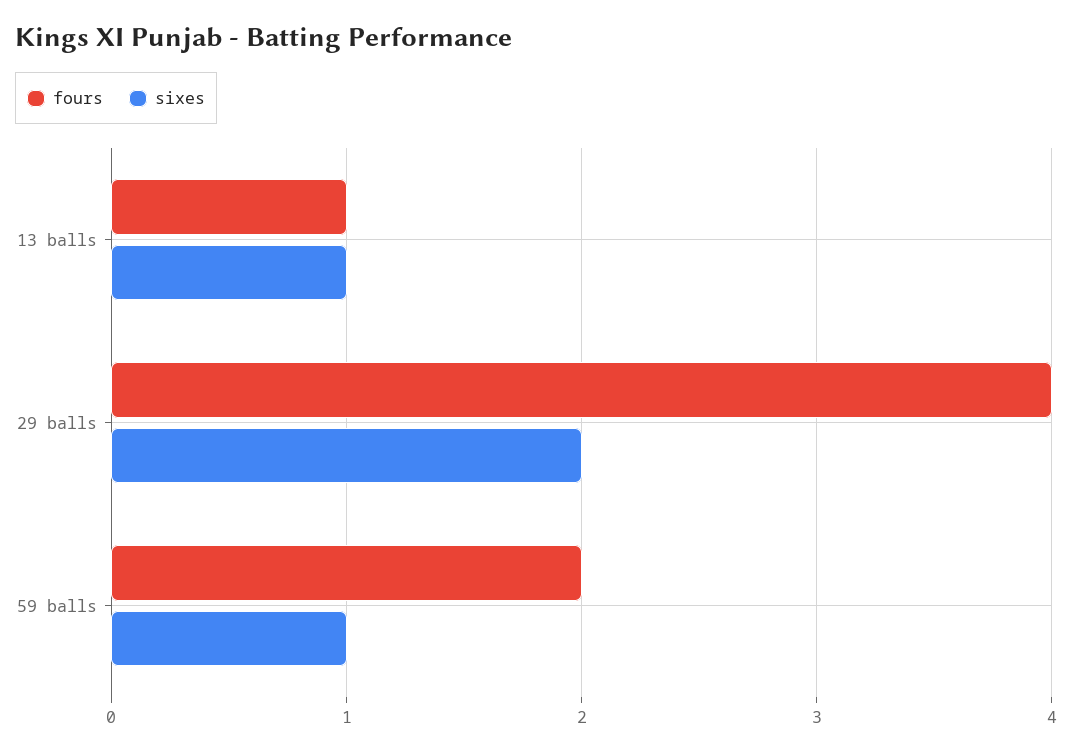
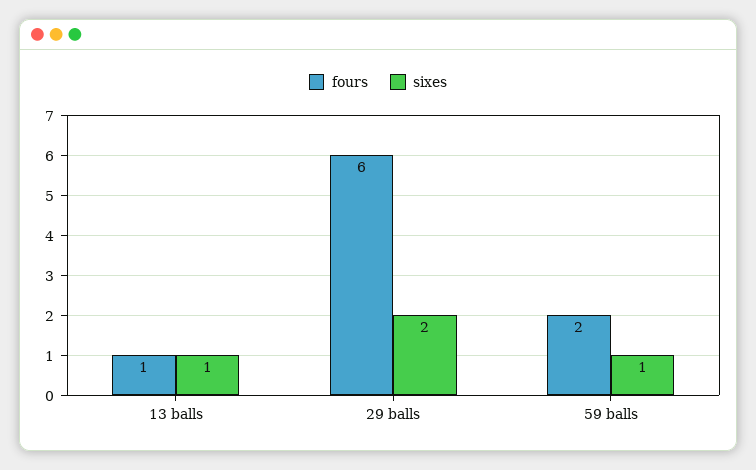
fours, 29 balls: 4 -> 6

